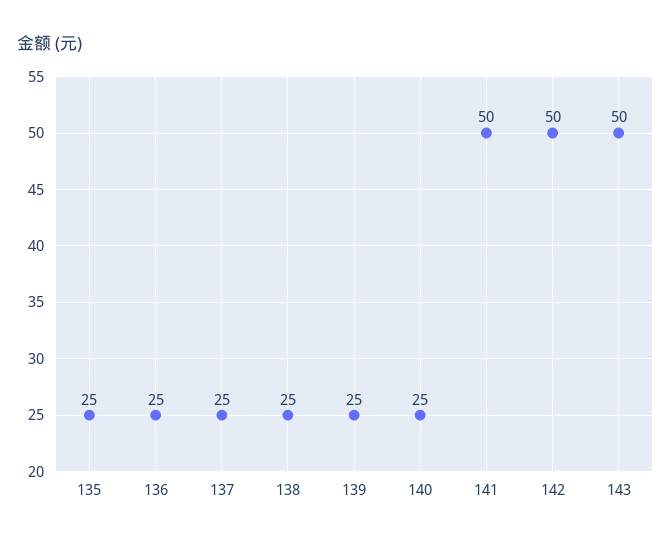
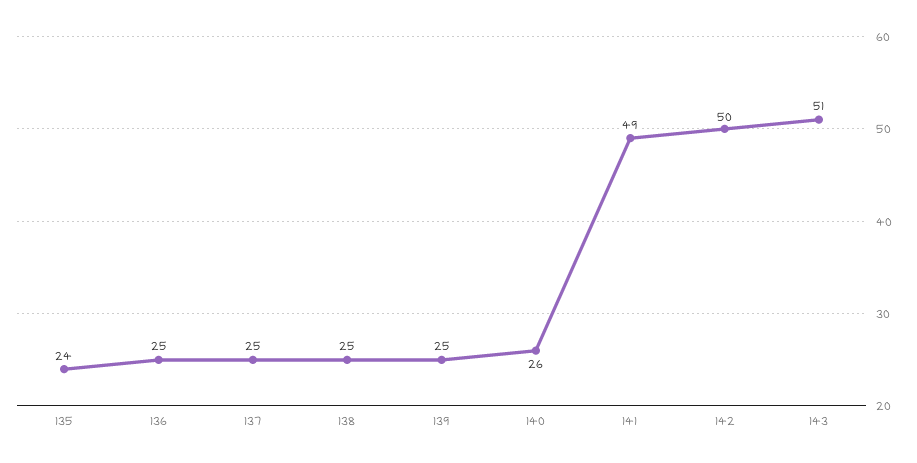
135: 25 -> 24
140: 25 -> 26
141: 50 -> 49
143: 50 -> 51

